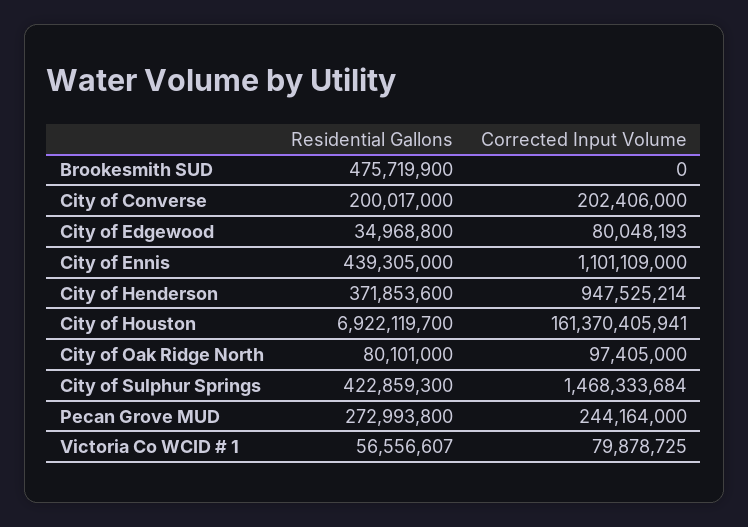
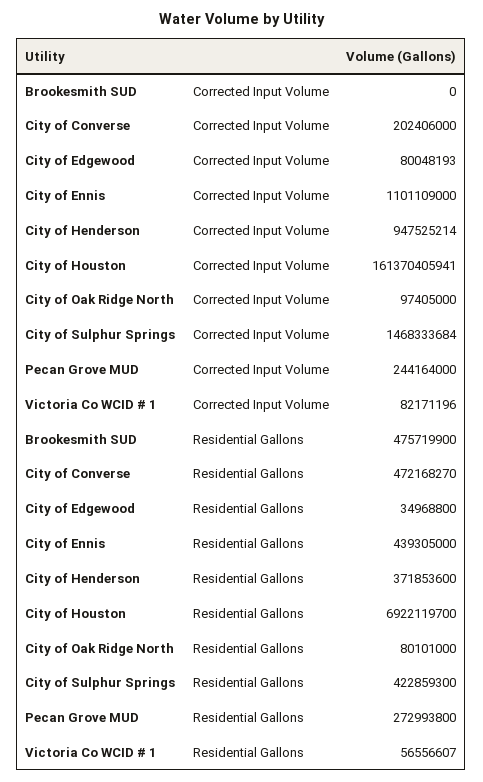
Residential Gallons, City of Converse: 200017000 -> 472168270
Corrected Input Volume, Victoria Co WCID # 1: 79878725 -> 82171196

